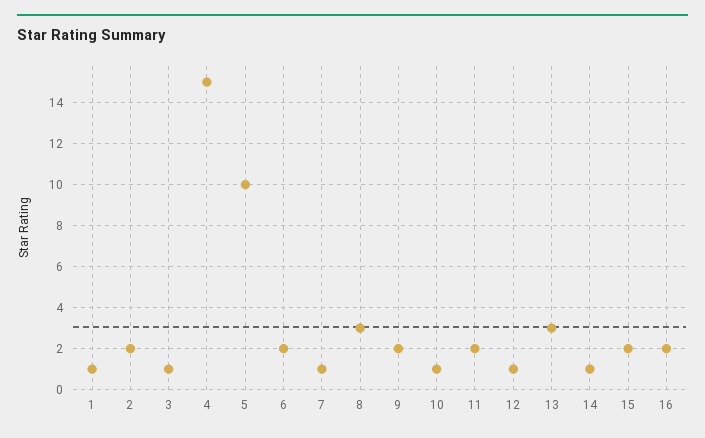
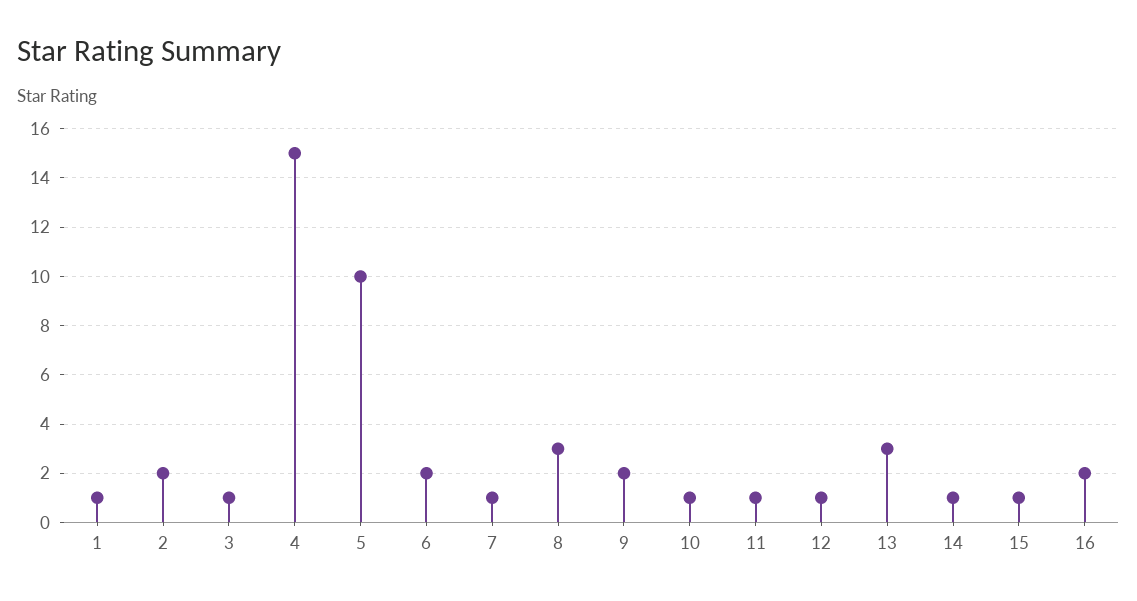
11: 2 -> 1
15: 2 -> 1

